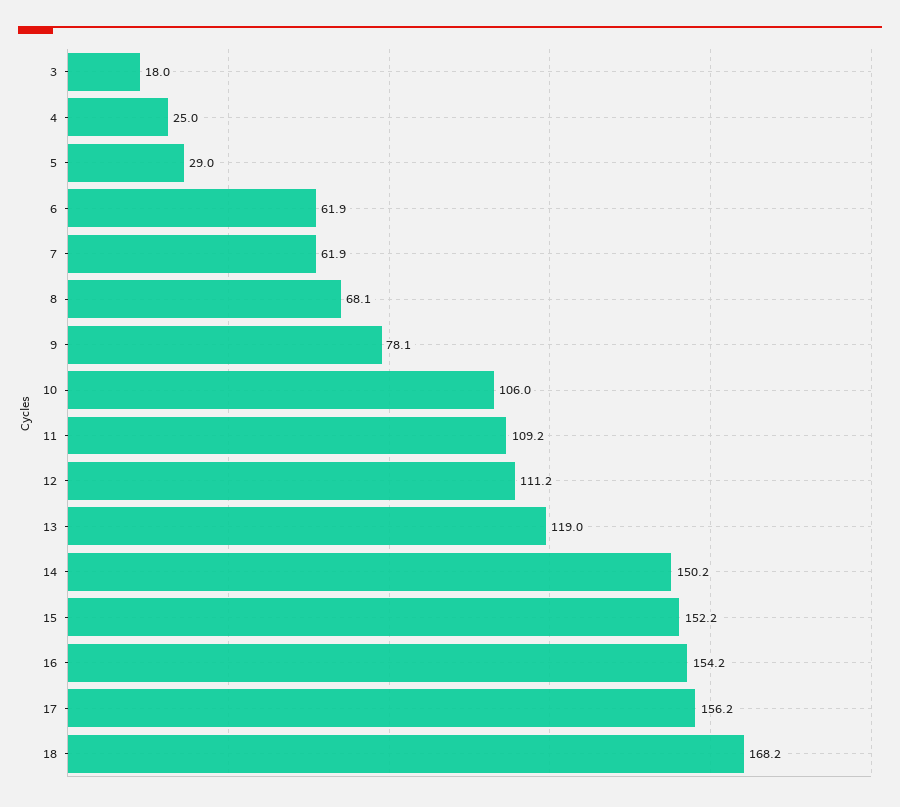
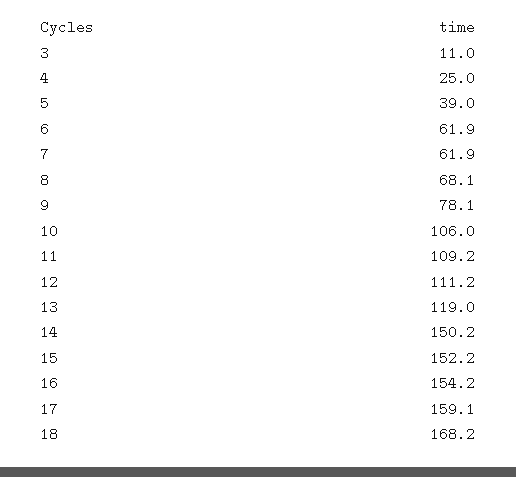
3: 18 -> 11
5: 29 -> 39
17: 156.2 -> 159.1

